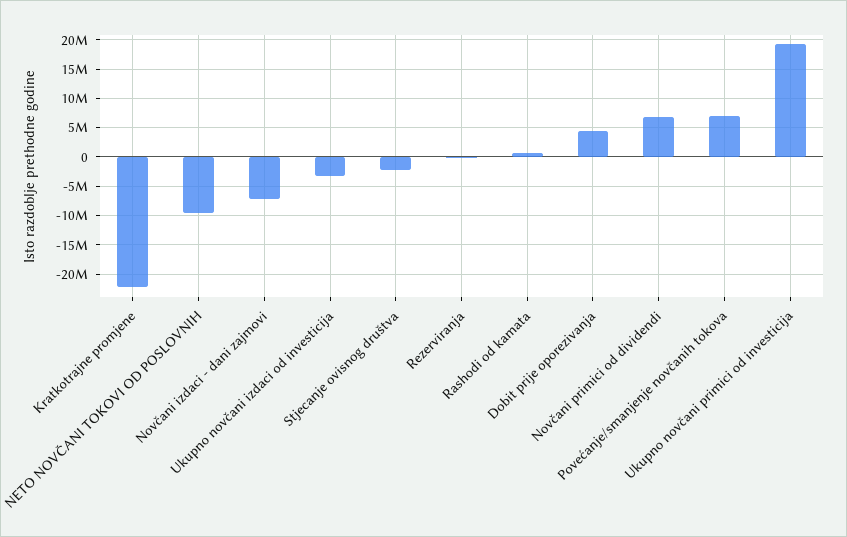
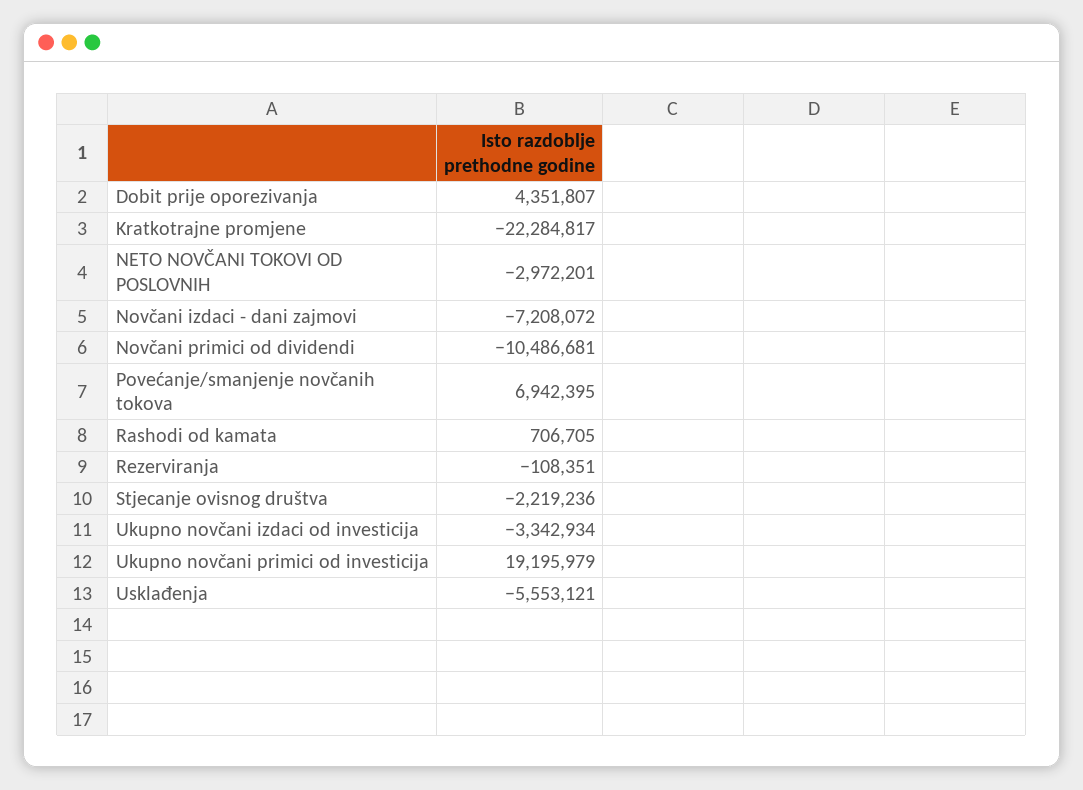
NETO NOVČANI TOKOVI OD POSLOVNIH: -10000000 -> -2972201
Novčani primici od dividendi: 7500000 -> -10486681
Usklađenja: none -> -5553121

